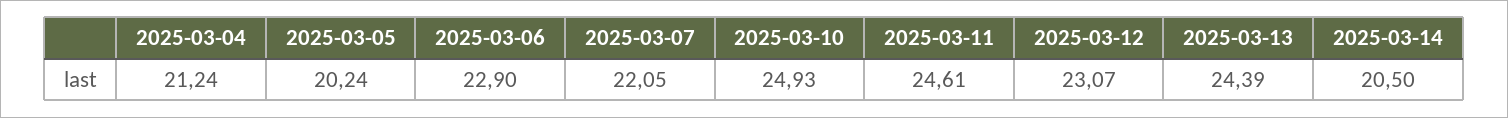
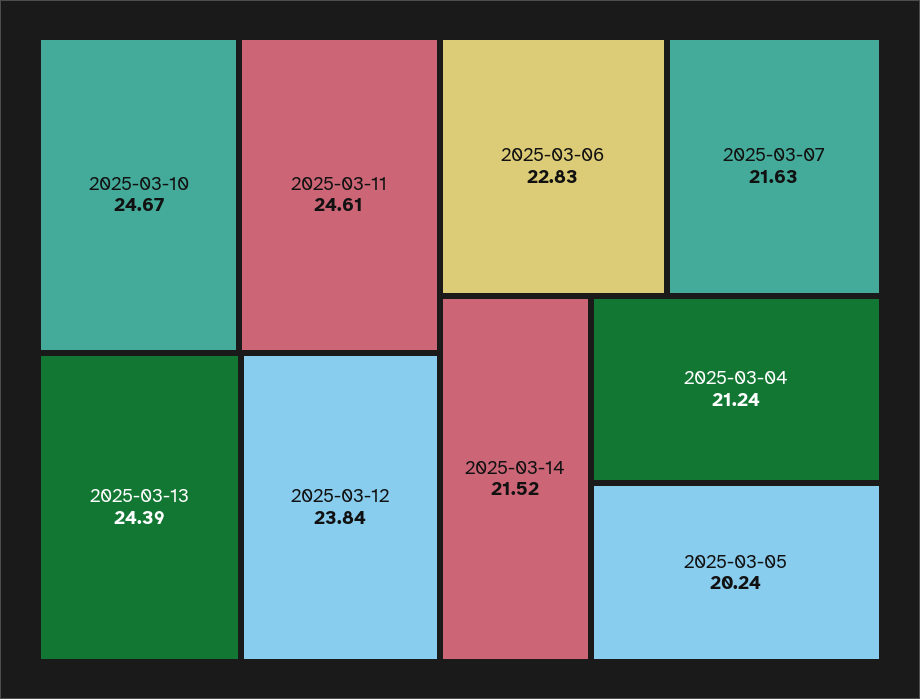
2025-03-06: 22.9 -> 22.83
2025-03-07: 22.05 -> 21.63
2025-03-10: 24.93 -> 24.67
2025-03-12: 23.07 -> 23.84
2025-03-14: 20.5 -> 21.52

